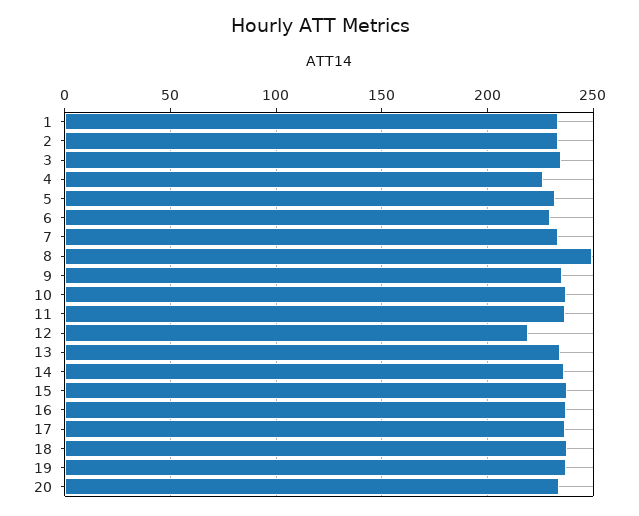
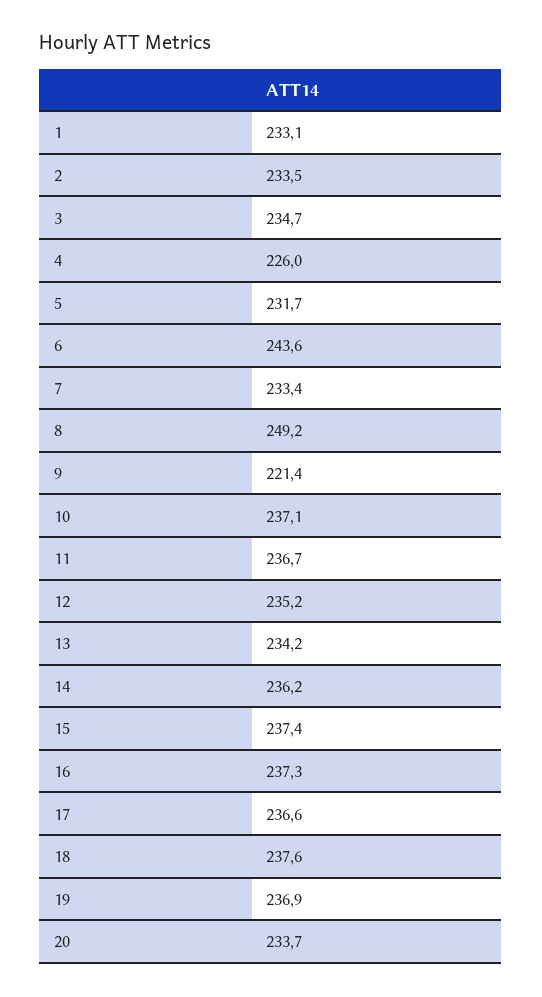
6: 230 -> 243.6
9: 235 -> 221.4
12: 220 -> 235.2

